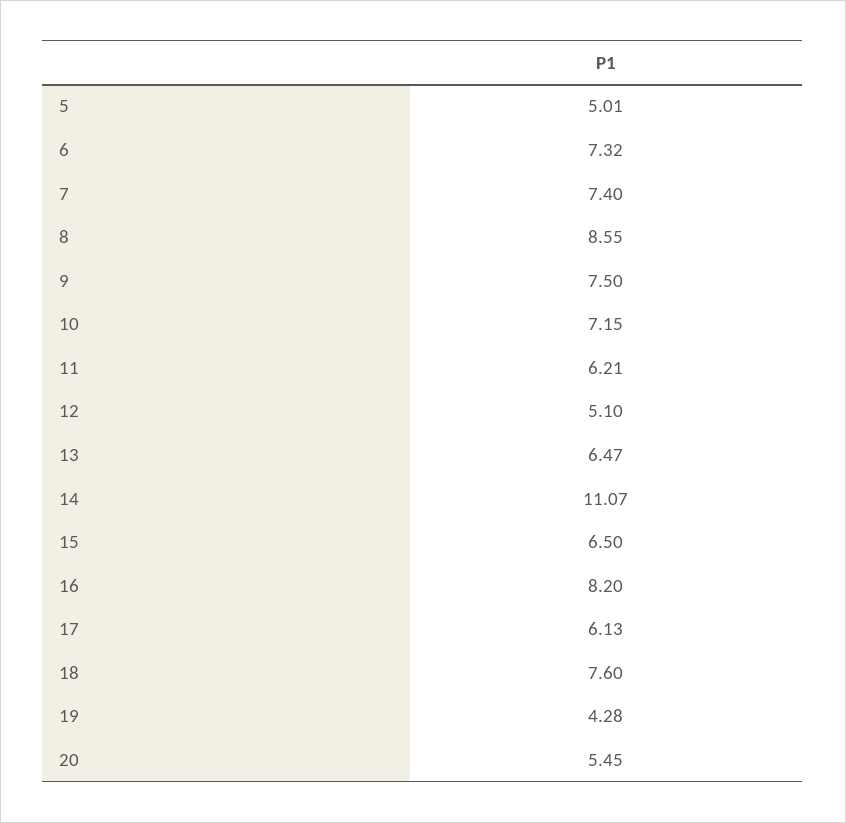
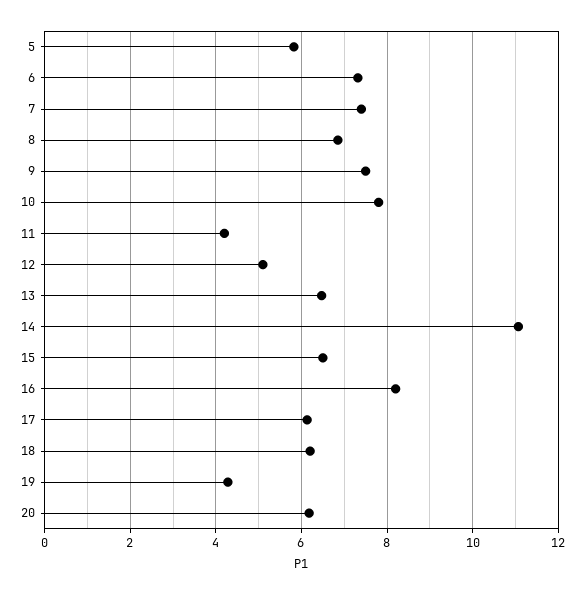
5: 5.01 -> 5.8
8: 8.55 -> 6.8
10: 7.15 -> 7.8
11: 6.21 -> 4.2
18: 7.6 -> 6.2
20: 5.45 -> 6.2

